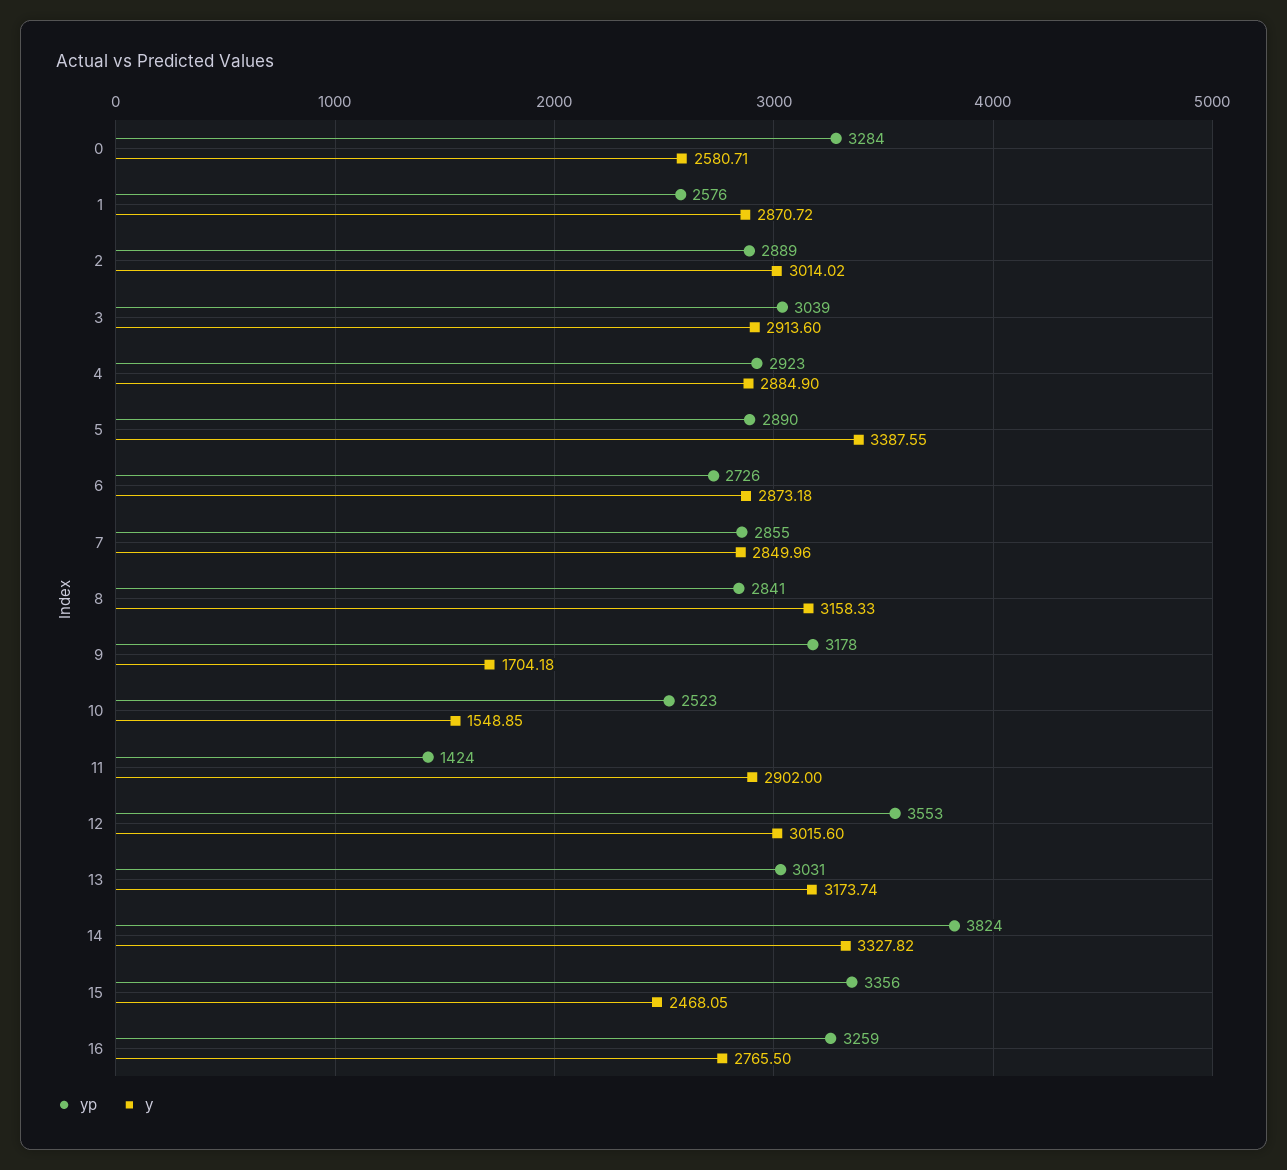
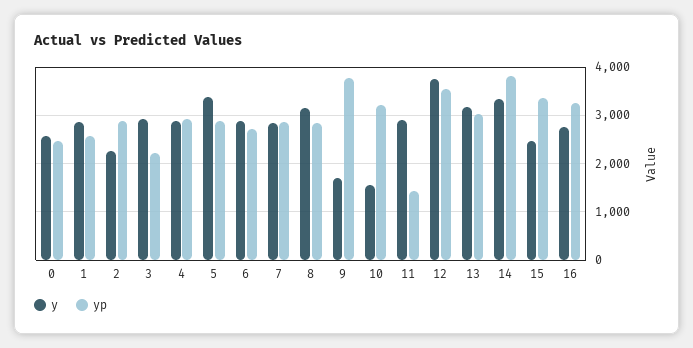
yp, 0: 3284 -> 2400
y, 2: 3014.02 -> 2200
yp, 3: 3039 -> 2200
yp, 9: 3178 -> 3800
yp, 10: 2523 -> 3200
y, 12: 3015.6 -> 3800

